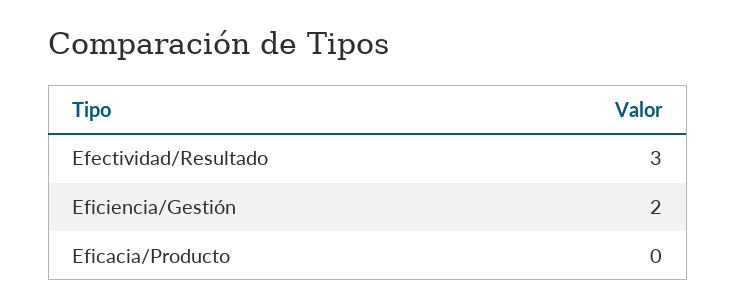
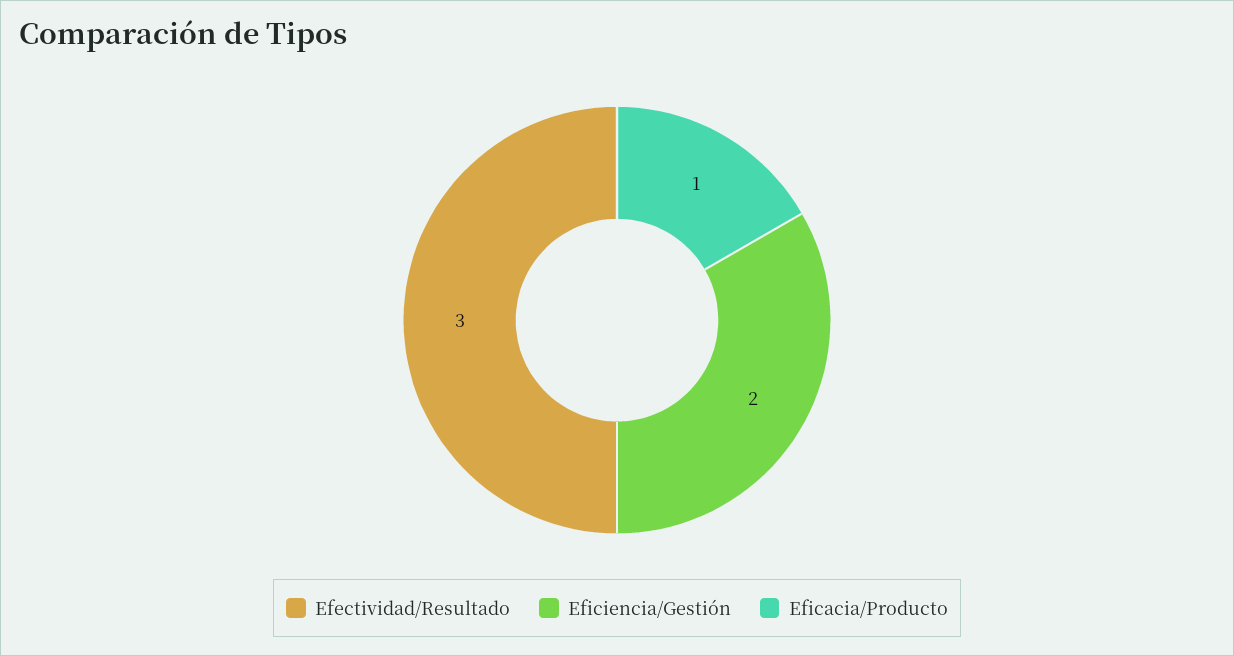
Eficacia/Producto: 0 -> 1

